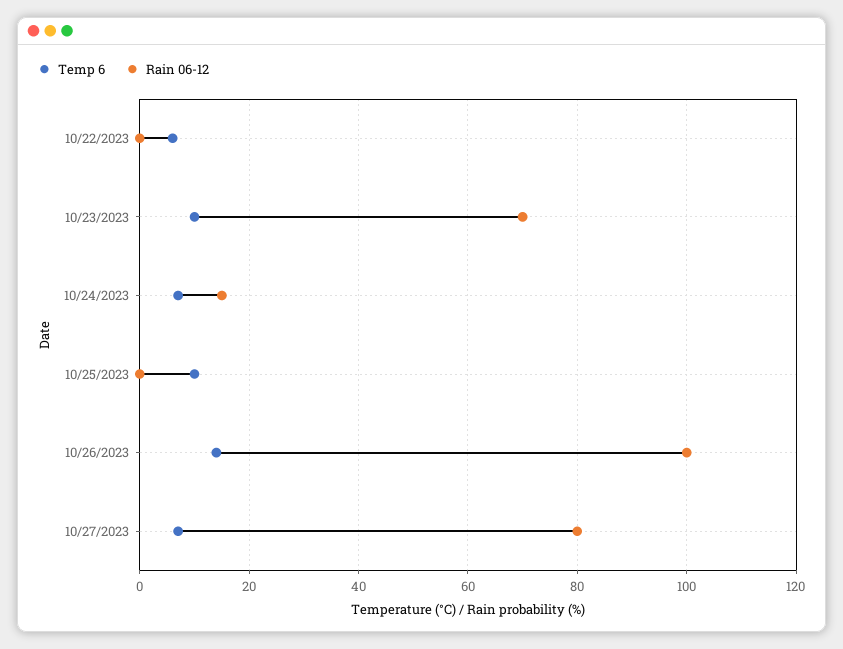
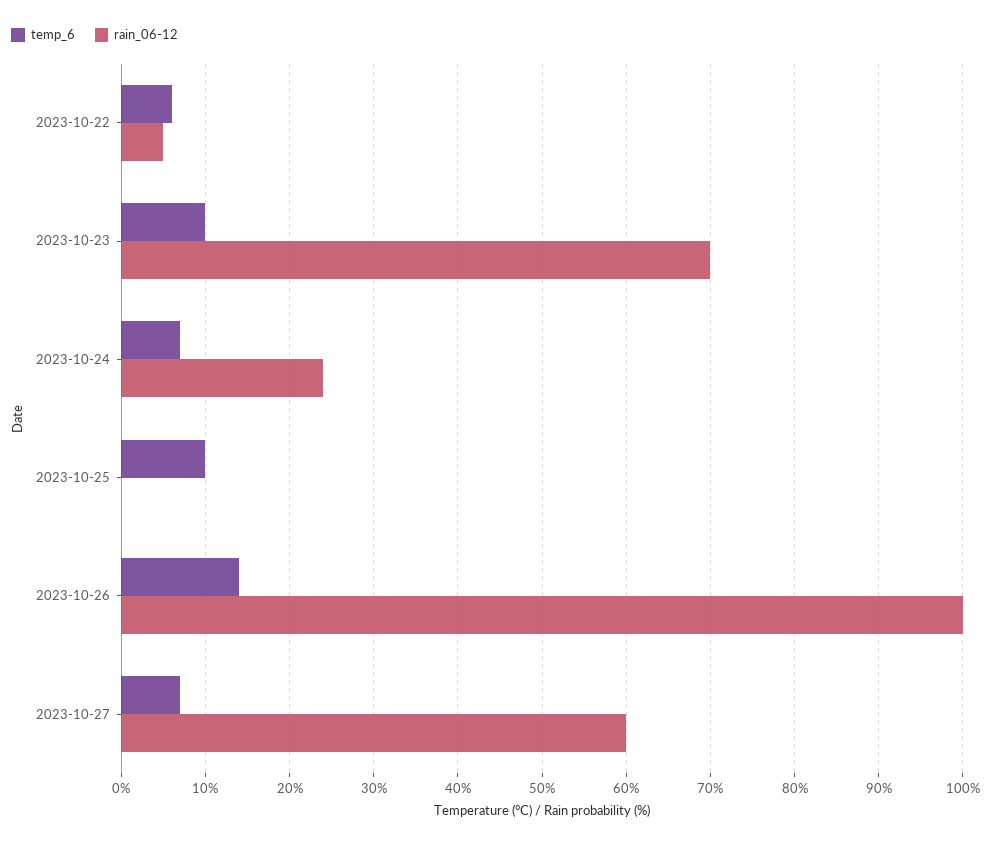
Rain 06-12, 10/22/2023: 0 -> 5
Rain 06-12, 10/24/2023: 15 -> 24
Rain 06-12, 10/27/2023: 80 -> 60

